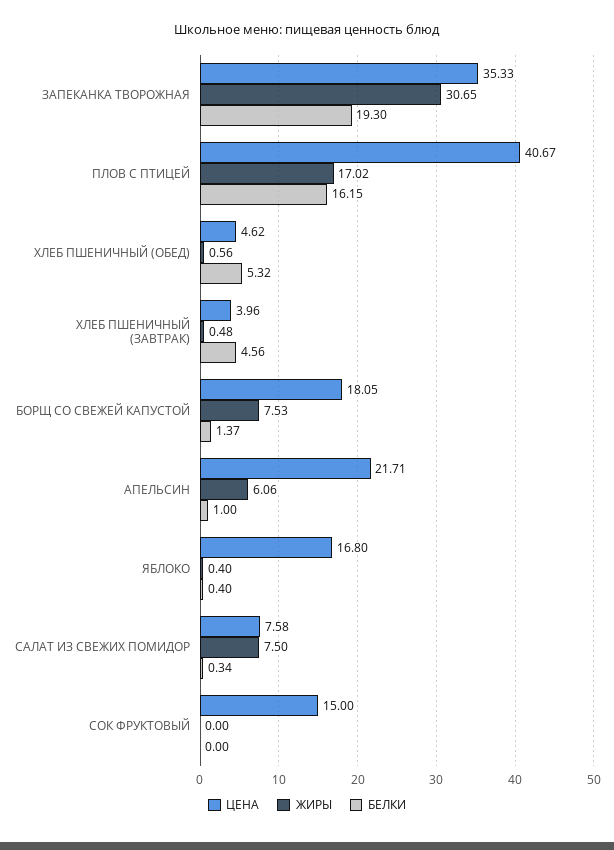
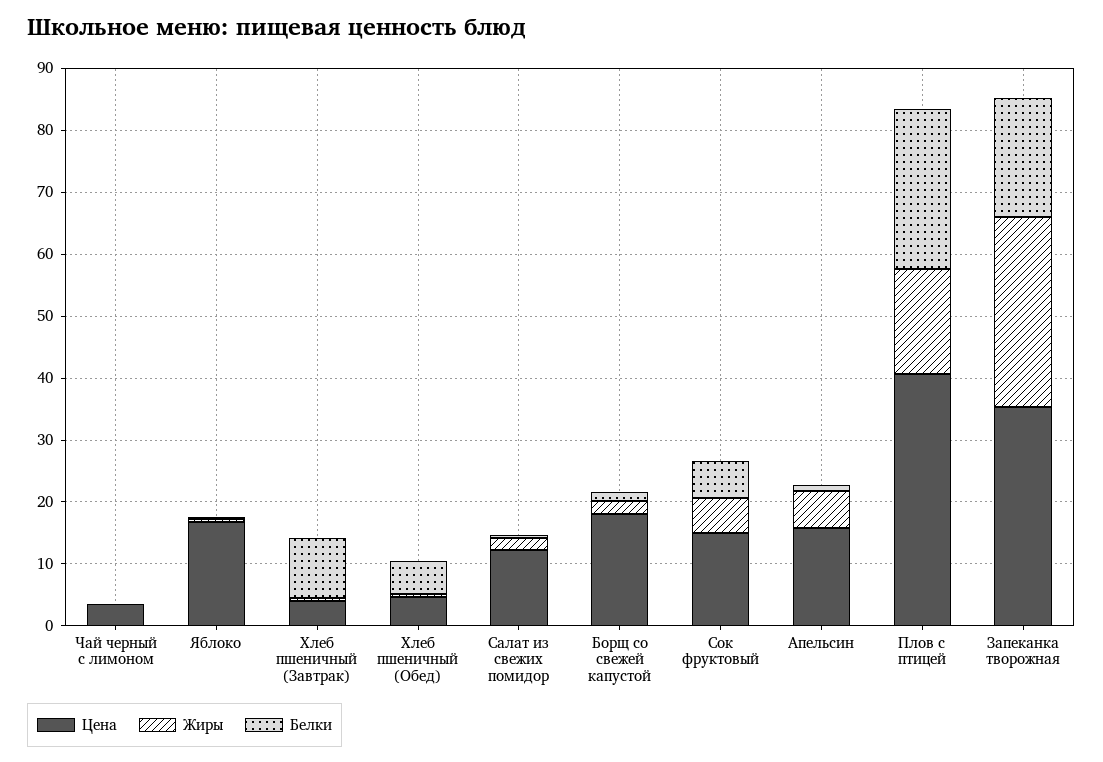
БЕЛКИ, ПЛОВ С ПТИЦЕЙ: 16.15 -> 26
БЕЛКИ, ХЛЕБ ПШЕНИЧНЫЙ (ЗАВТРАК): 4.56 -> 10
ЖИРЫ, БОРЩ СО СВЕЖЕЙ КАПУСТОЙ: 7.53 -> 2
ЦЕНА, АПЕЛЬСИН: 21.71 -> 16
ЦЕНА, САЛАТ ИЗ СВЕЖИХ ПОМИДОР: 7.58 -> 12
ЖИРЫ, САЛАТ ИЗ СВЕЖИХ ПОМИДОР: 7.5 -> 2
ЖИРЫ, СОК ФРУКТОВЫЙ: 0 -> 6
БЕЛКИ, СОК ФРУКТОВЫЙ: 0 -> 6
ЦЕНА, Чай черный с лимоном: none -> 4
ЖИРЫ, Чай черный с лимоном: none -> 0
БЕЛКИ, Чай черный с лимоном: none -> 0

